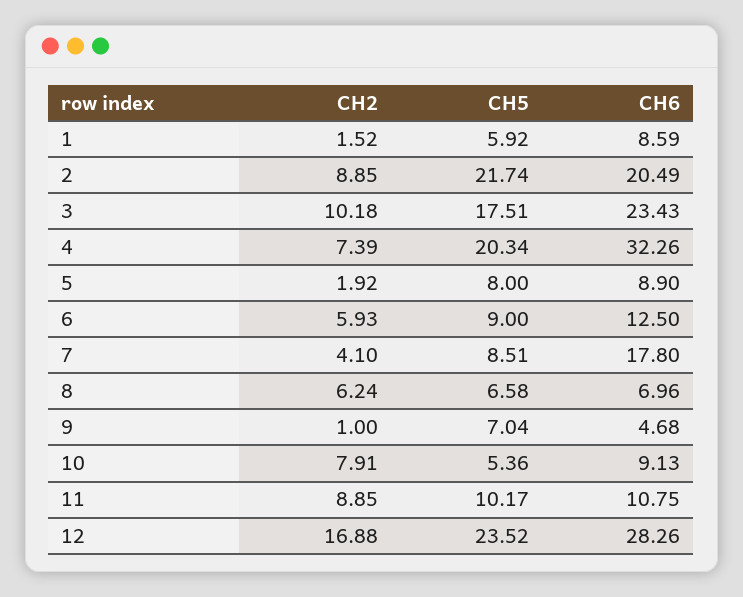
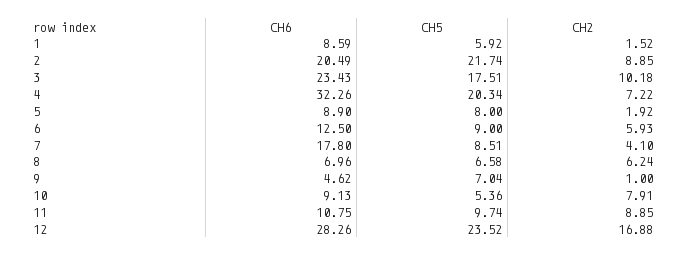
CH2, 4: 7.39 -> 7.22
CH6, 9: 4.68 -> 4.62
CH5, 11: 10.17 -> 9.74

